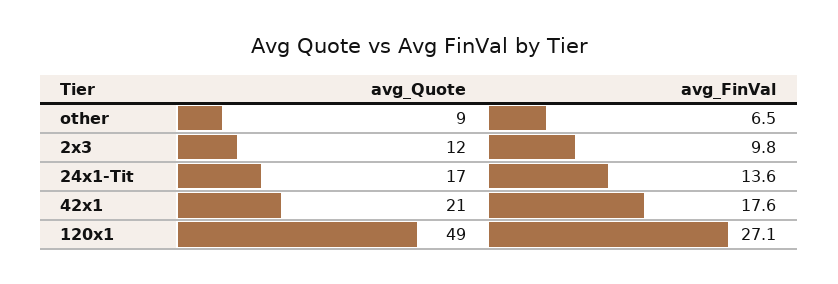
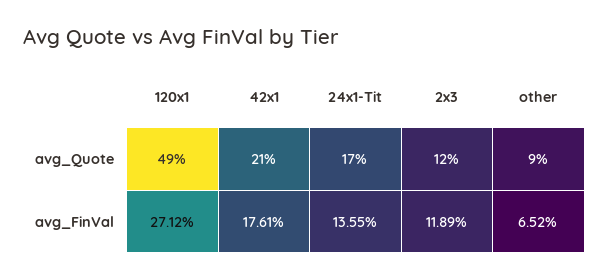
avg_FinVal, 2x3: 9.8 -> 11.89

